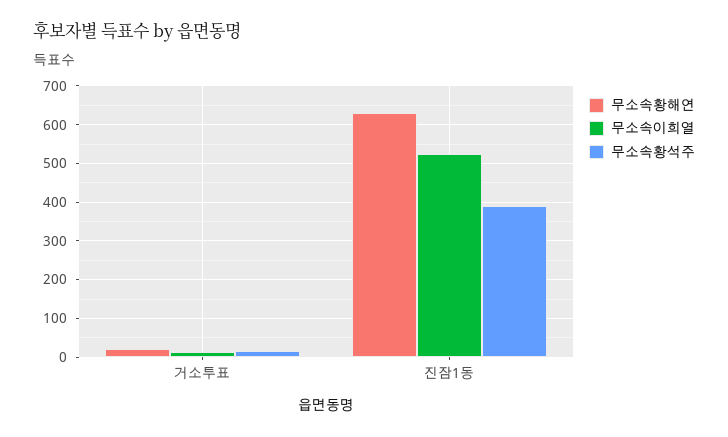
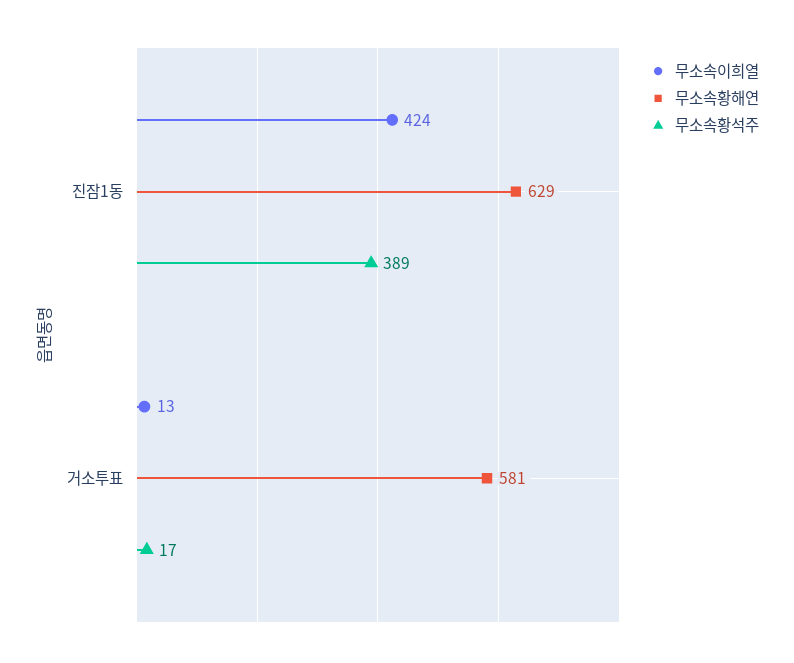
무소속황해연, 거소투표: 20 -> 581
무소속이희열, 진잠1동: 520 -> 424

